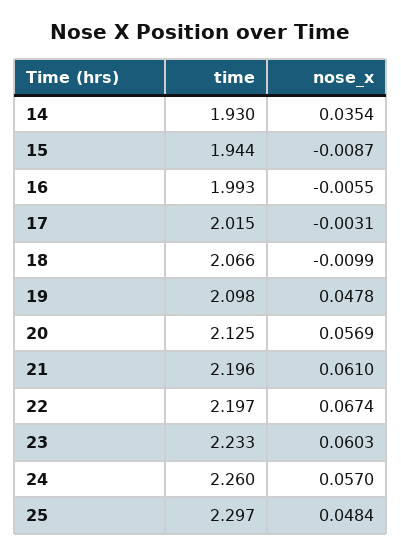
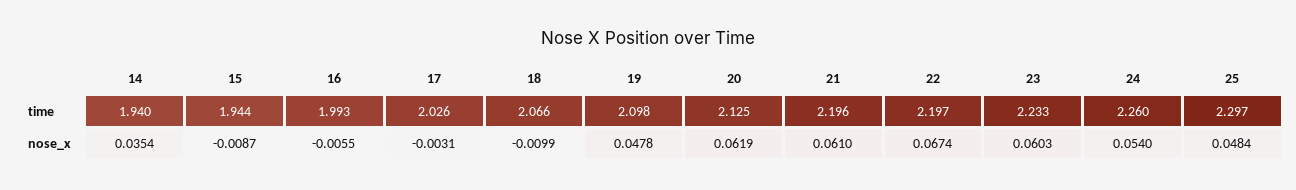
time, 14: 1.93 -> 1.94
time, 17: 2.015 -> 2.026
nose_x, 20: 0.0569 -> 0.0619
nose_x, 24: 0.057 -> 0.054

